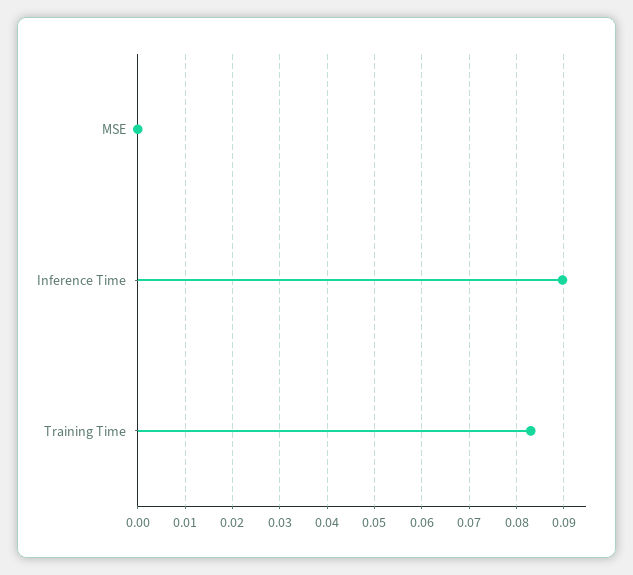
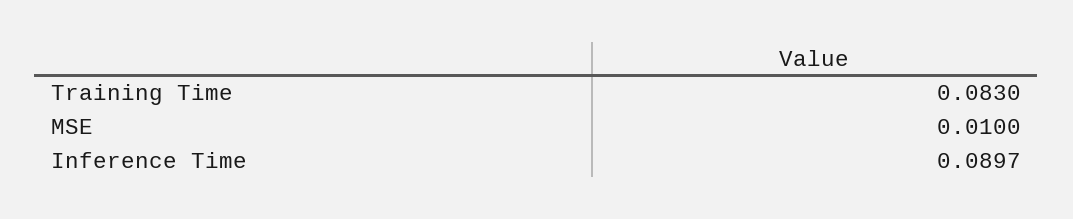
MSE: 0 -> 0.01

